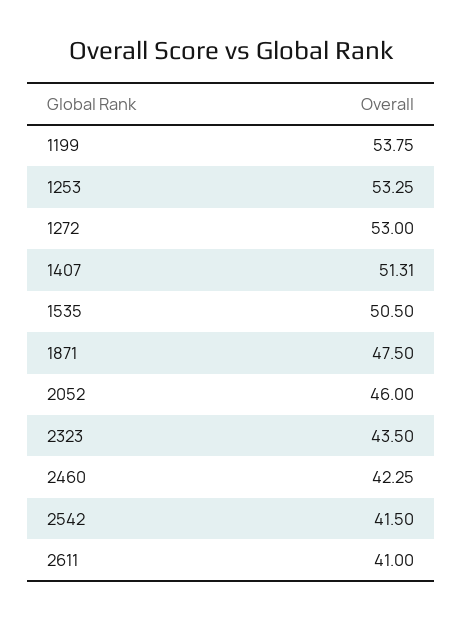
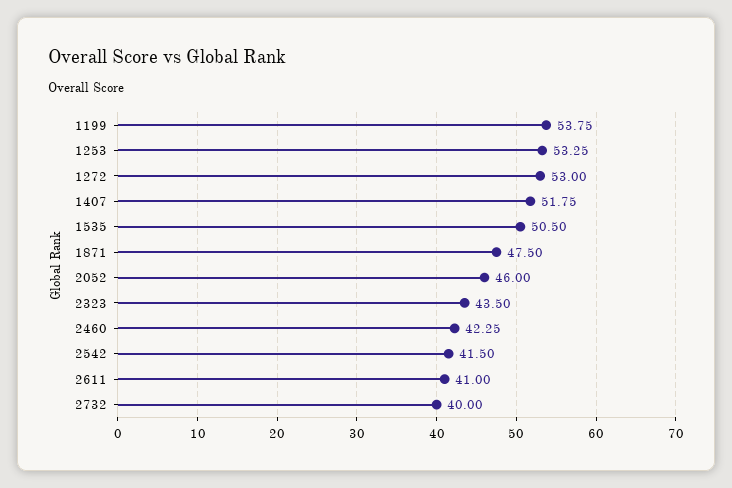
1407: 51.31 -> 51.75
2732: none -> 40

